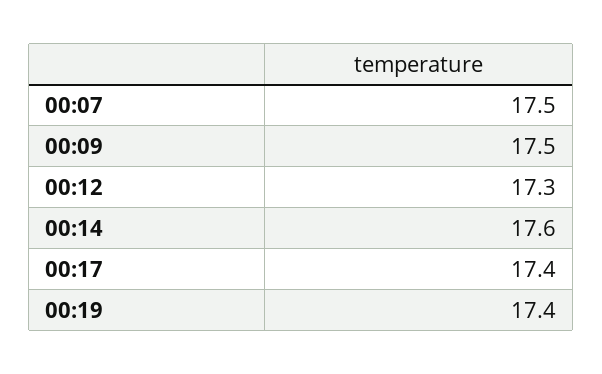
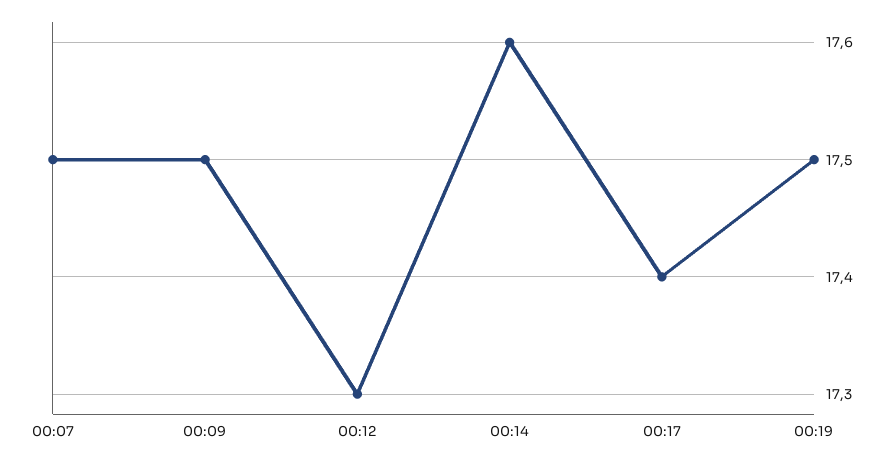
00:19: 17.4 -> 17.5

